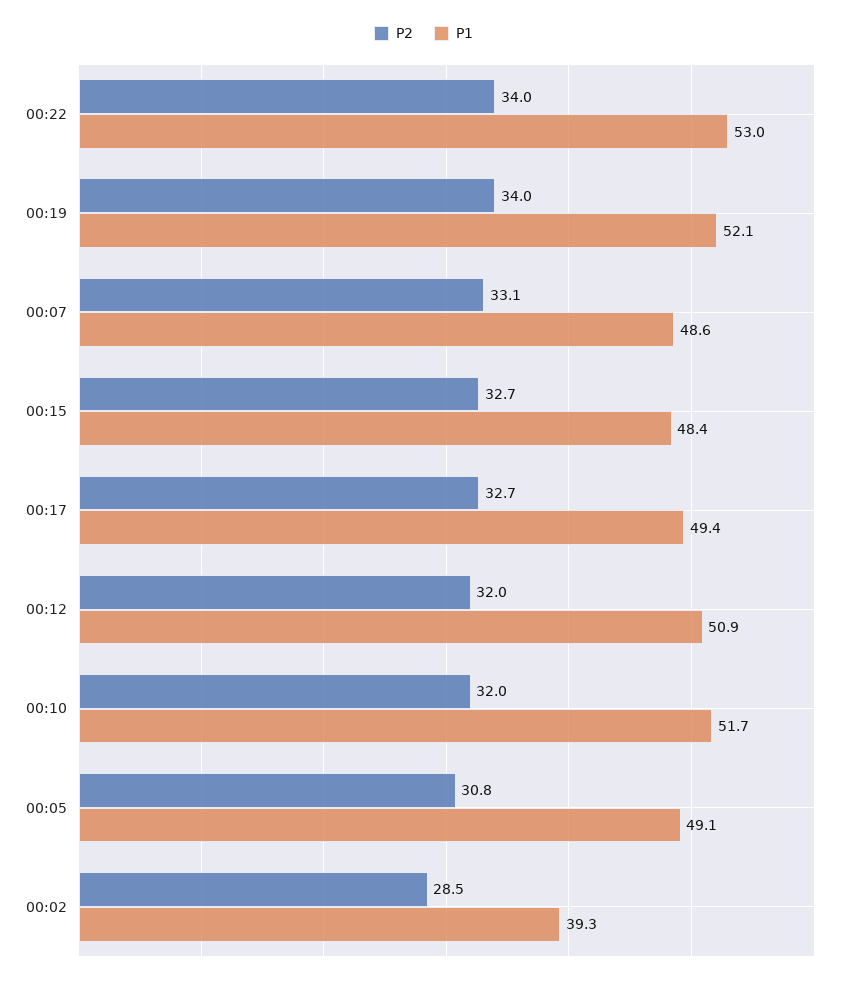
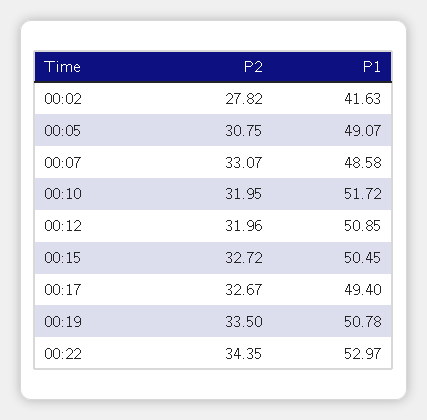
P2, 00:22: 34 -> 34.35
P2, 00:19: 34 -> 33.5
P1, 00:19: 52.1 -> 50.78
P1, 00:15: 48.4 -> 50.45
P2, 00:02: 28.5 -> 27.82
P1, 00:02: 39.3 -> 41.63

